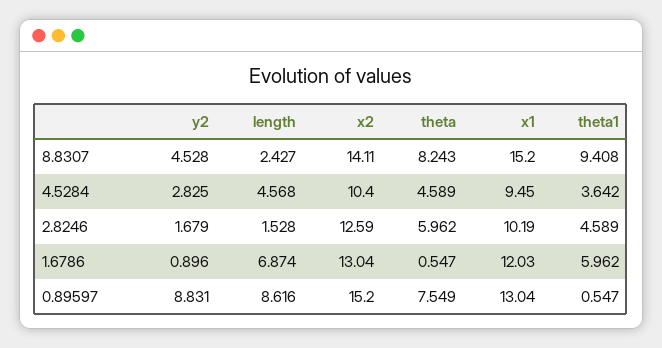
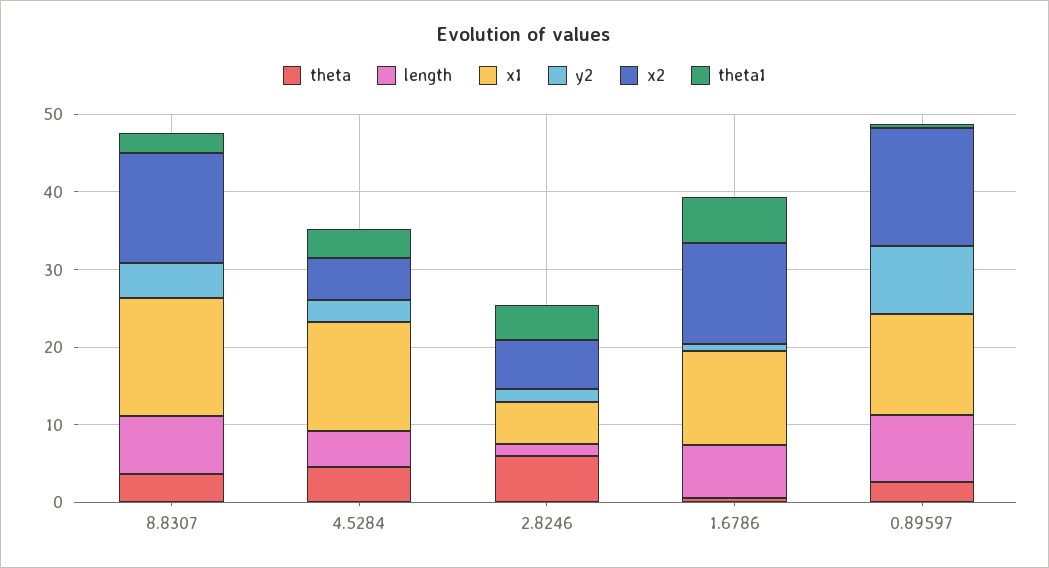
length, 8.8307: 2.427 -> 8
theta, 8.8307: 8.243 -> 4
theta1, 8.8307: 9.408 -> 2
x2, 4.5284: 10.4 -> 6
x1, 4.5284: 9.45 -> 14
x2, 2.8246: 12.59 -> 6
x1, 2.8246: 10.19 -> 6
theta, 0.89597: 7.549 -> 2

